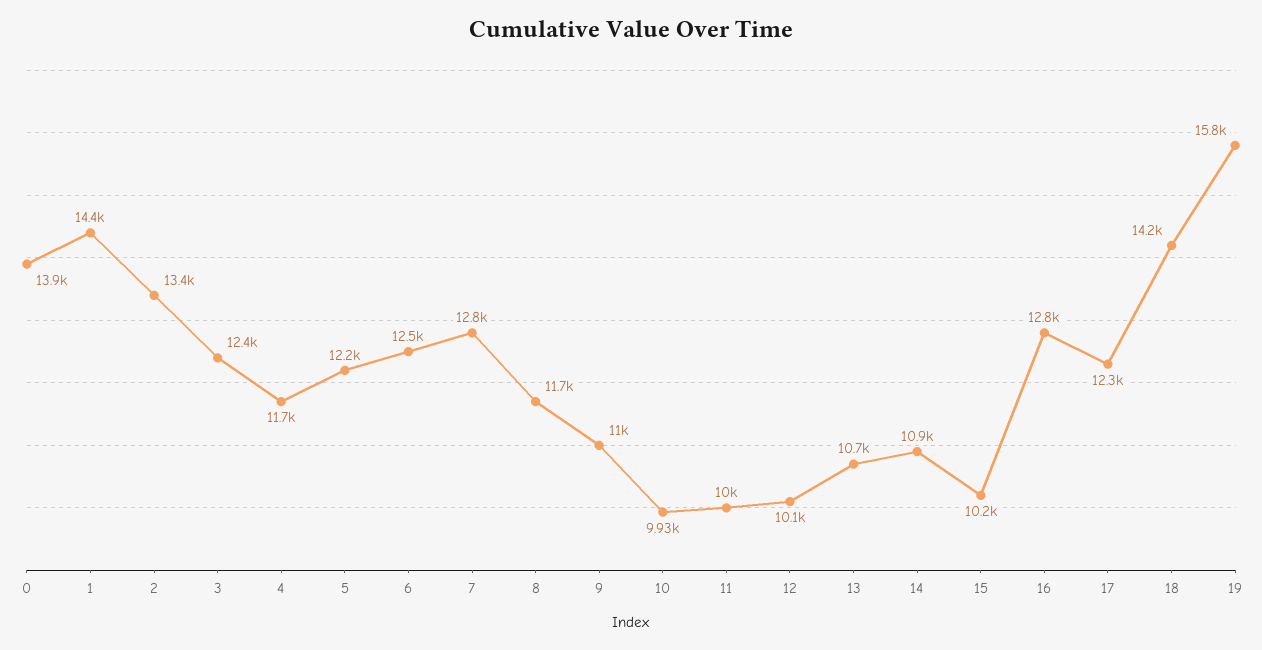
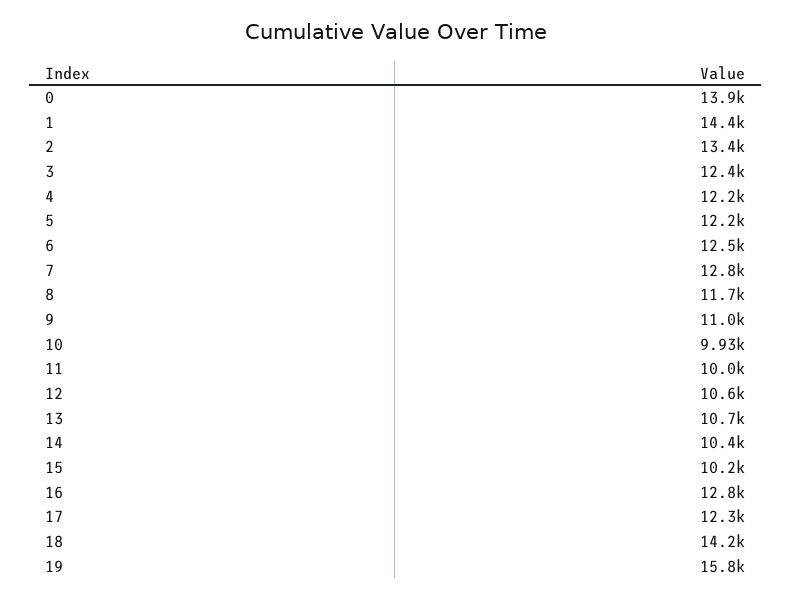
4: 11700 -> 12200
12: 10100 -> 10600
14: 10900 -> 10400

